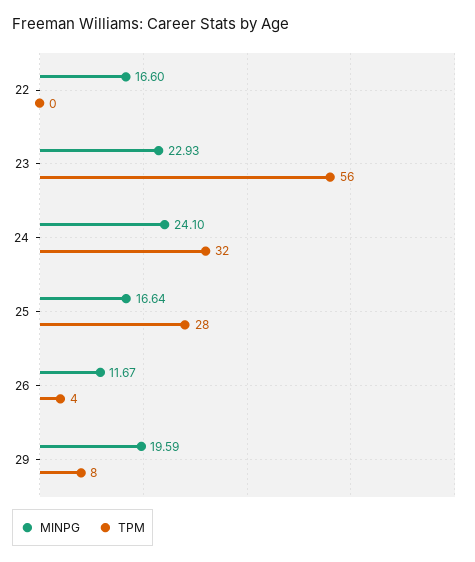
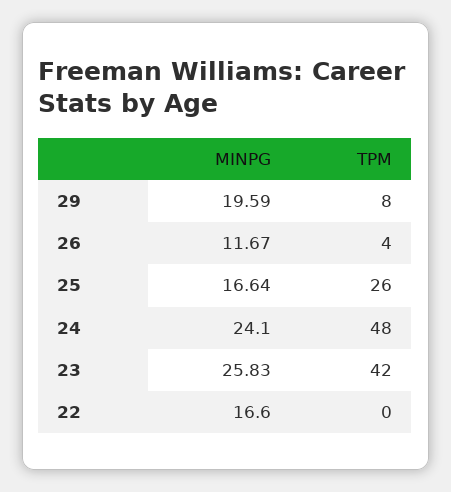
MINPG, 23: 22.93 -> 25.83
TPM, 23: 56 -> 42
TPM, 24: 32 -> 48
TPM, 25: 28 -> 26

